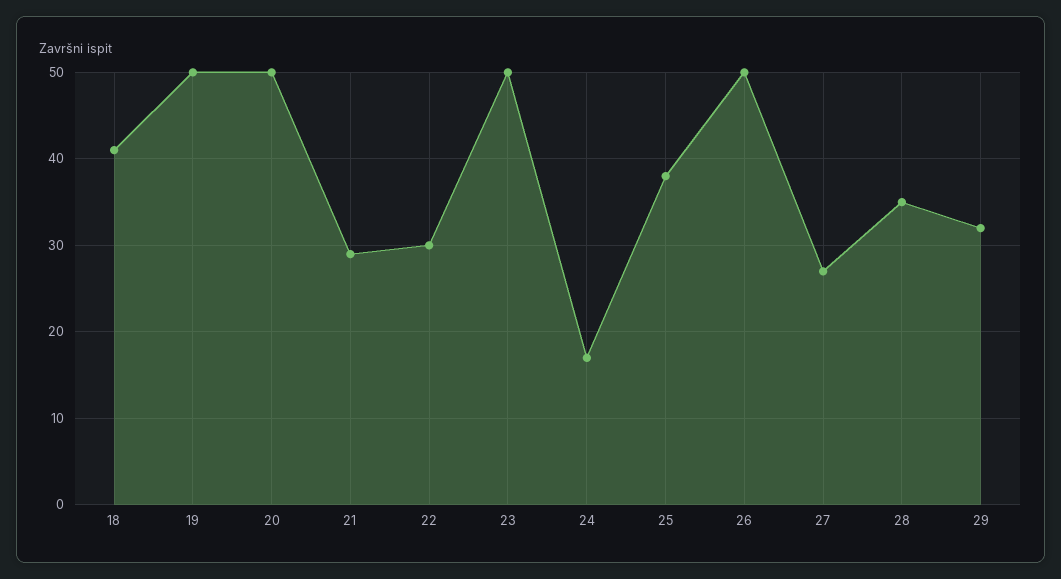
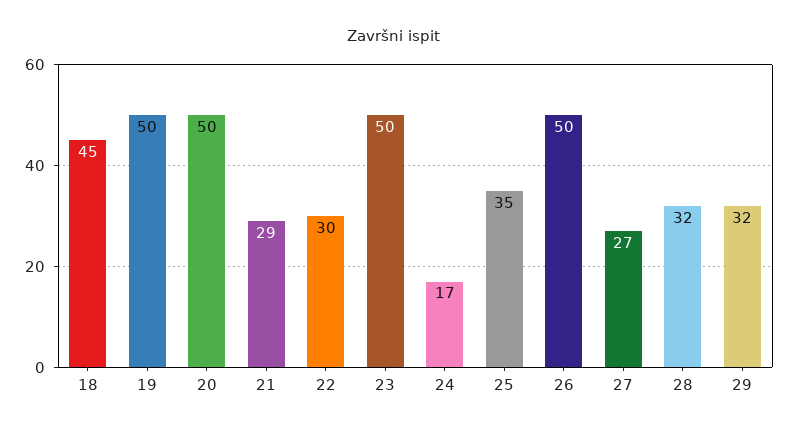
18: 41 -> 45
25: 38 -> 35
28: 35 -> 32

